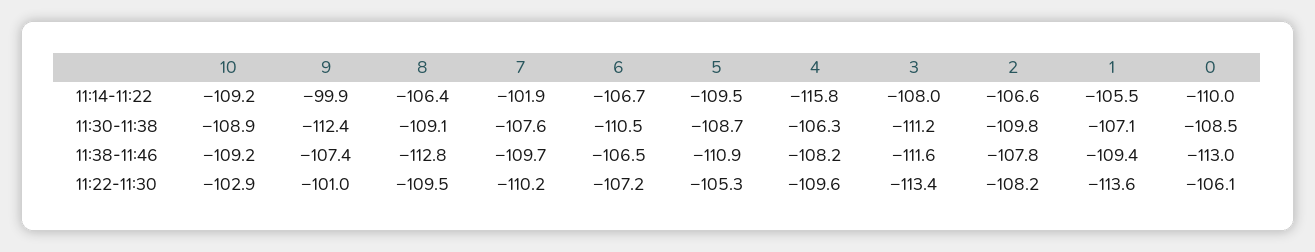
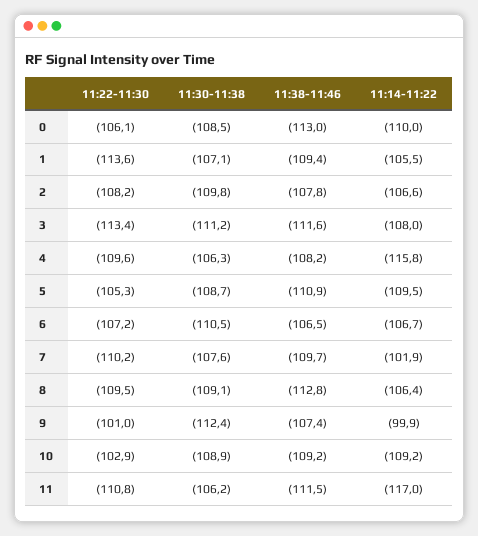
11, 11:22-11:30: none -> -110.8
11, 11:30-11:38: none -> -106.2
11, 11:38-11:46: none -> -111.5
11, 11:14-11:22: none -> -117

